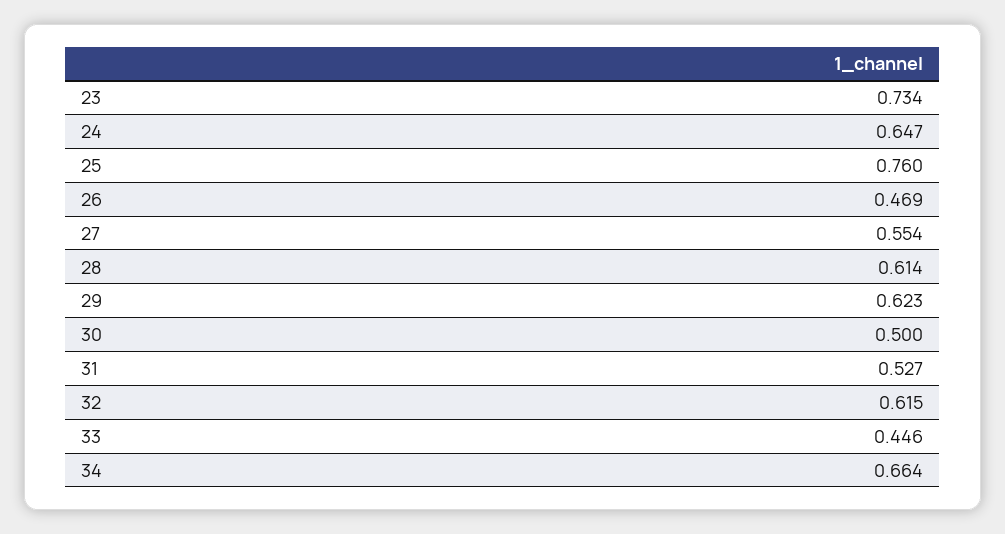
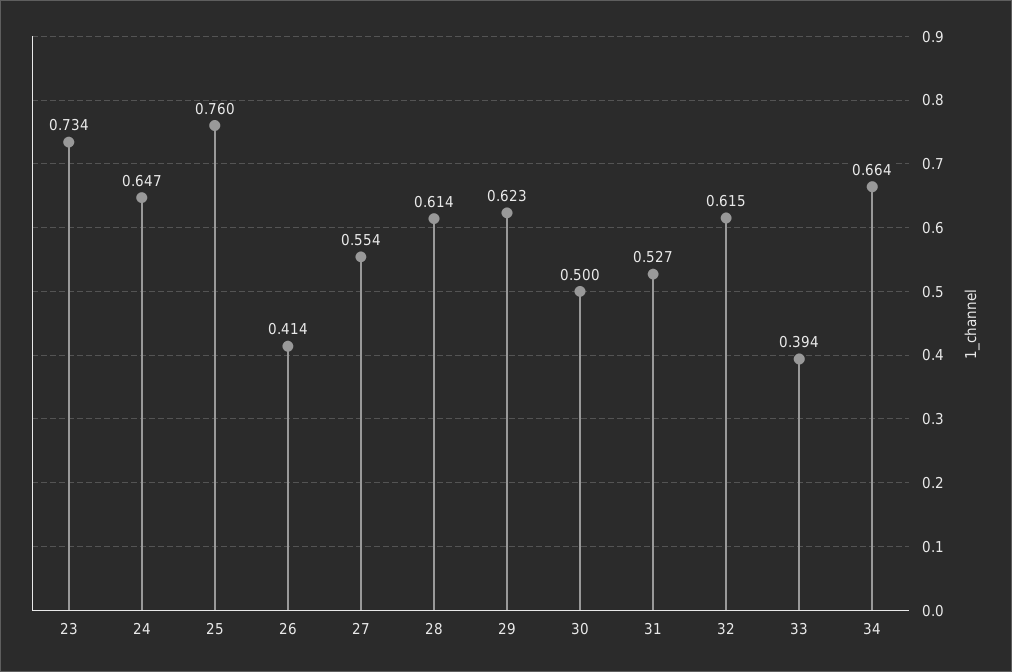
26: 0.469 -> 0.414
33: 0.446 -> 0.394

